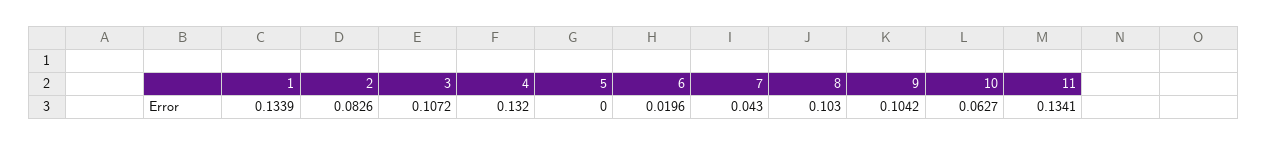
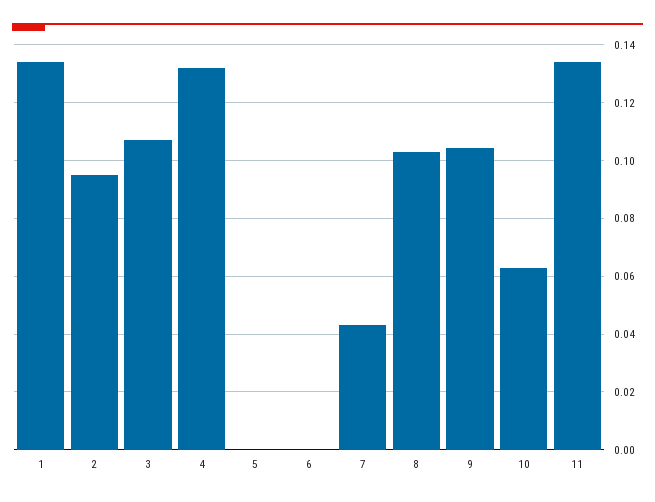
2: 0.0826 -> 0.095
6: 0.0196 -> 0

